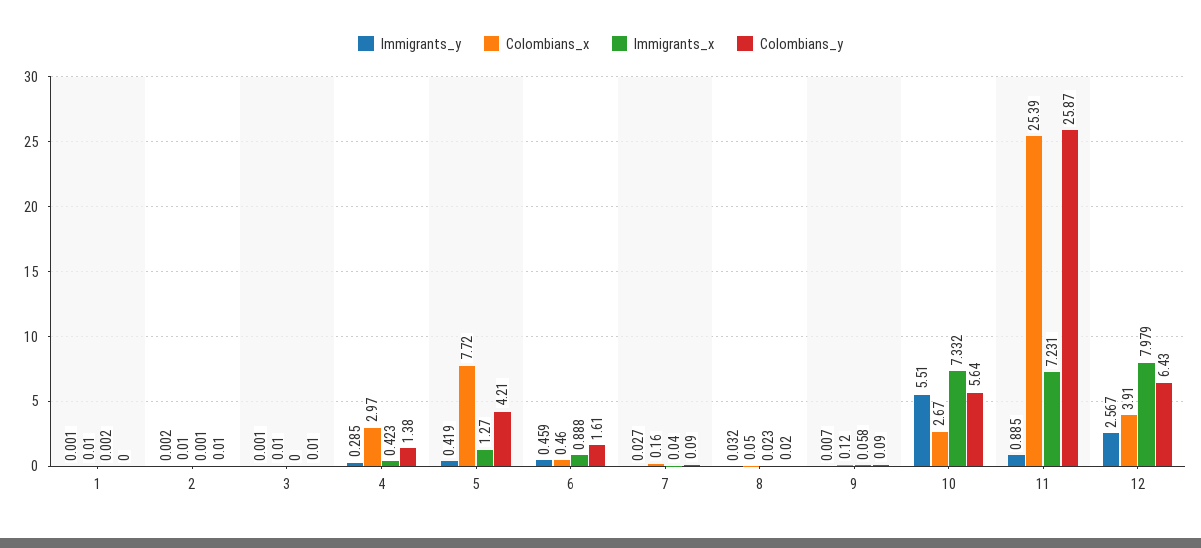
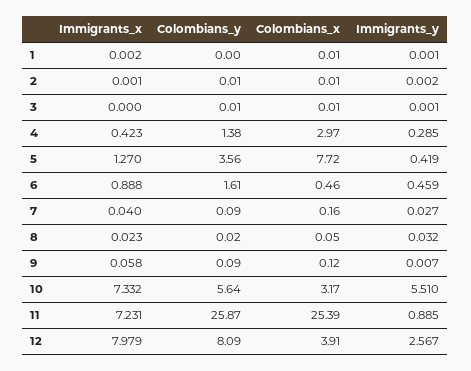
Colombians_y, 5: 4.21 -> 3.56
Colombians_x, 10: 2.67 -> 3.17
Colombians_y, 12: 6.43 -> 8.09

